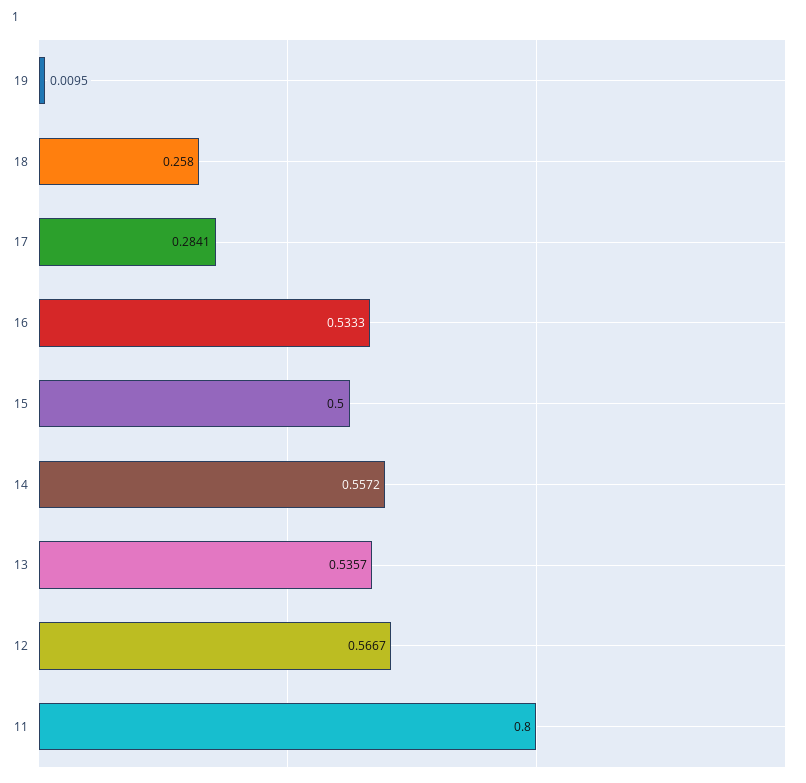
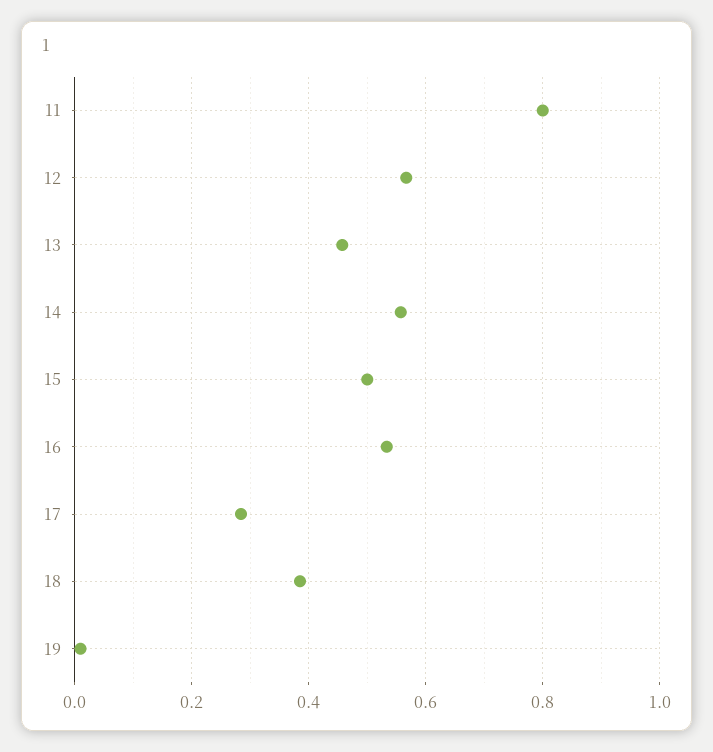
18: 0.258 -> 0.38
13: 0.5357 -> 0.46

